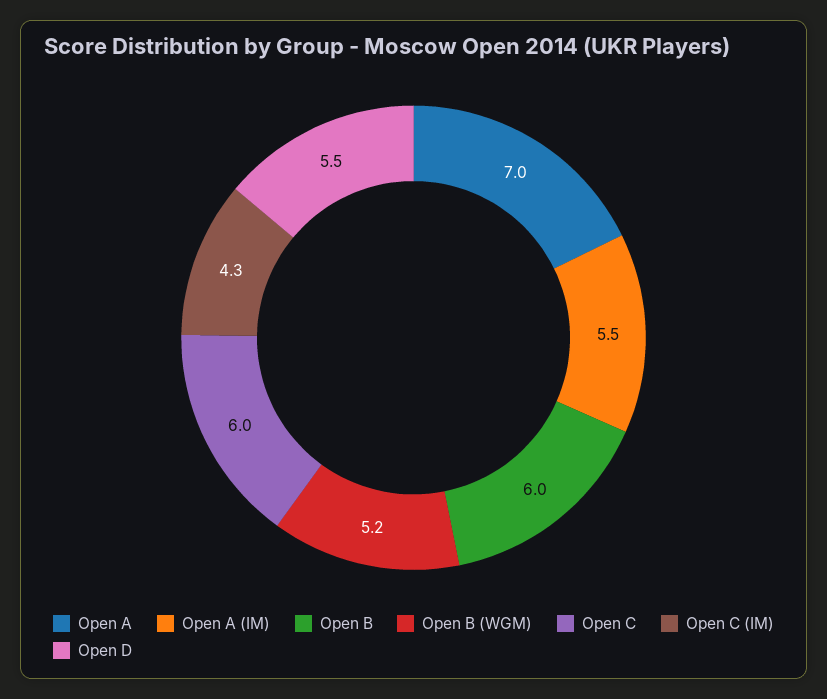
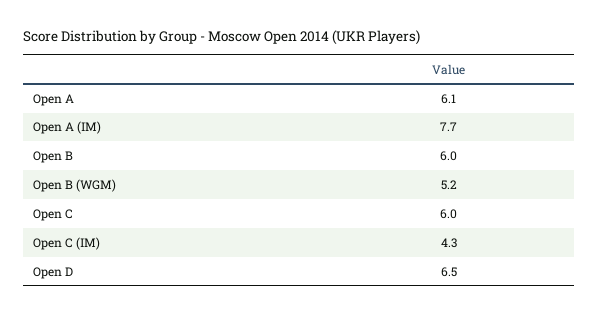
Open A: 7 -> 6.1
Open A (IM): 5.5 -> 7.7
Open D: 5.5 -> 6.5

